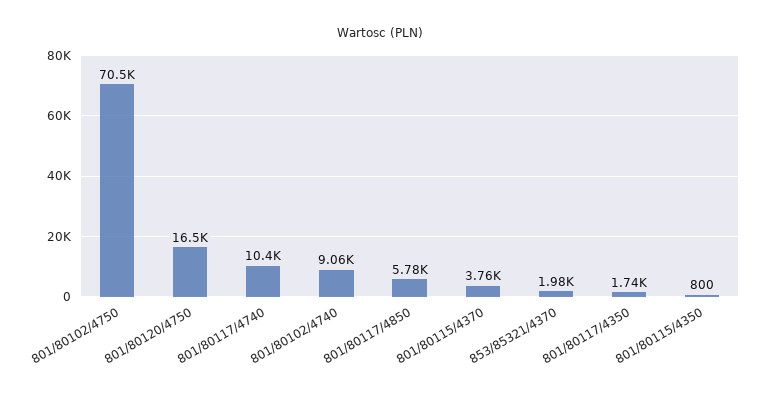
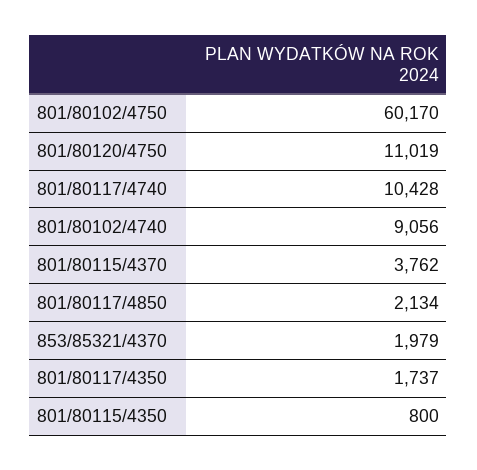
801/80102/4750: 70500 -> 60170
801/80120/4750: 16500 -> 11019
801/80117/4850: 5780 -> 2134

